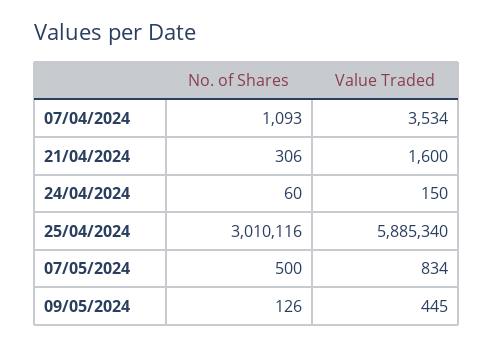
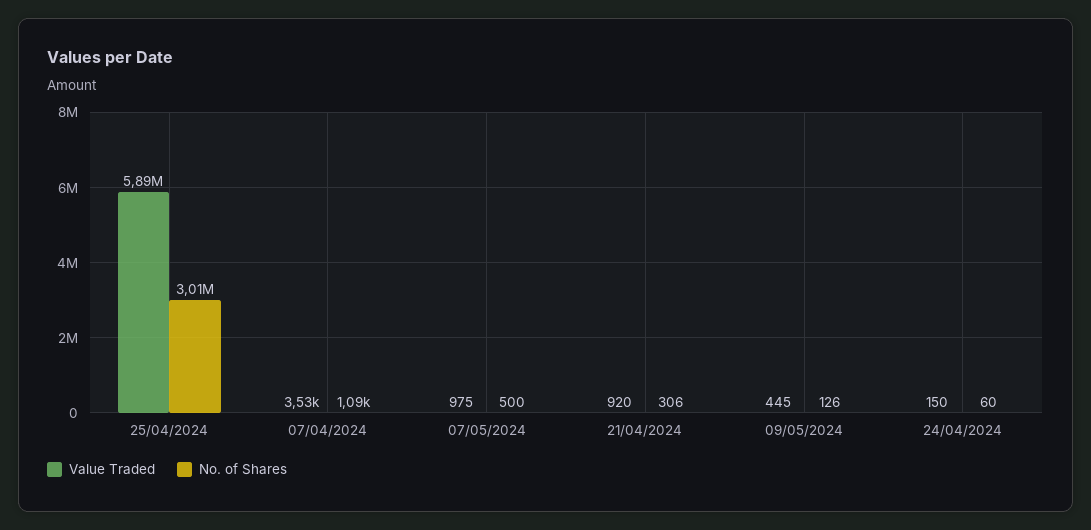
Value Traded, 21/04/2024: 1600 -> 920
Value Traded, 07/05/2024: 834 -> 975

